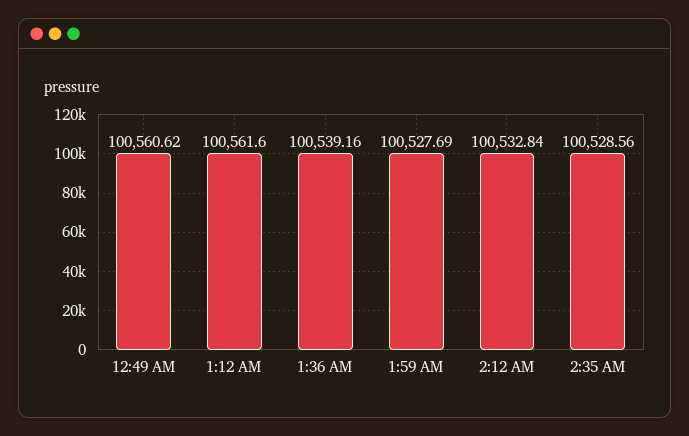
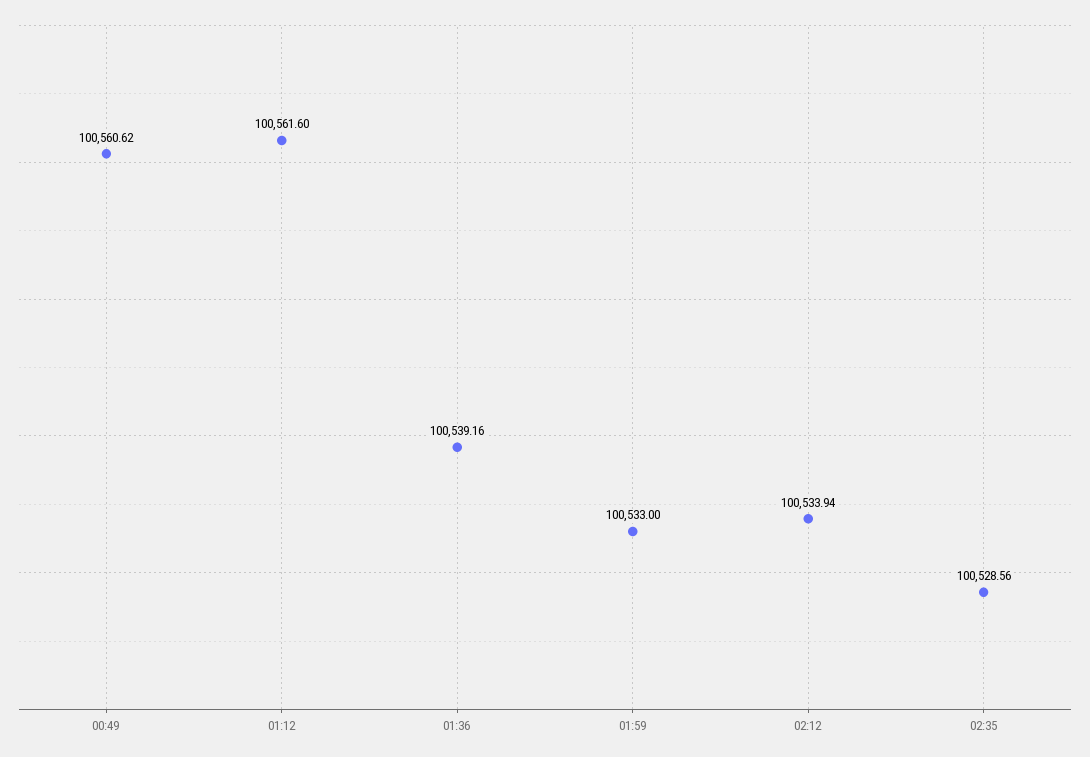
1:59 AM: 100527.69 -> 100533
2:12 AM: 100532.84 -> 100533.94

